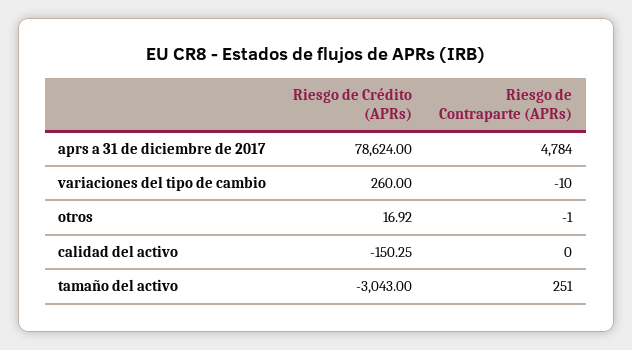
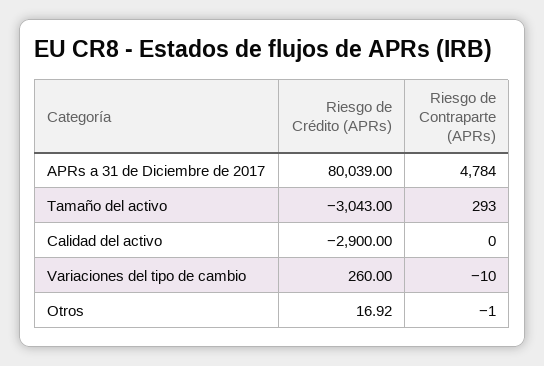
Riesgo de Crédito (APRs), aprs a 31 de diciembre de 2017: 78624 -> 80039
Riesgo de Crédito (APRs), calidad del activo: -150.25 -> -2900
Riesgo de Contraparte (APRs), tamaño del activo: 251 -> 293

